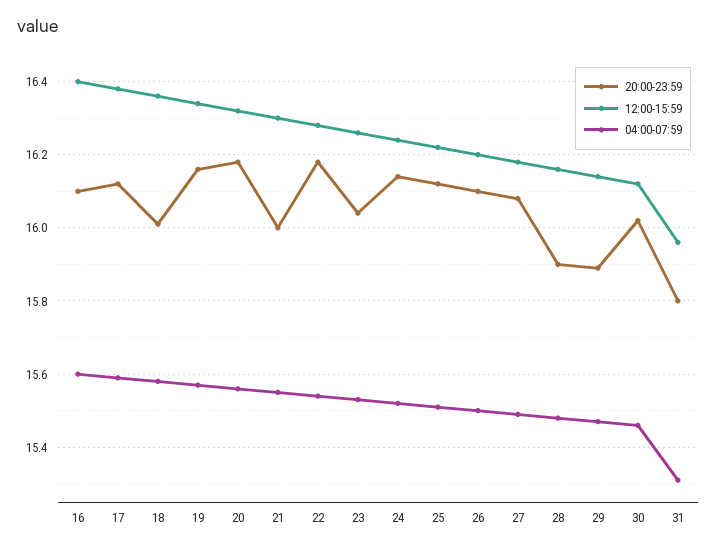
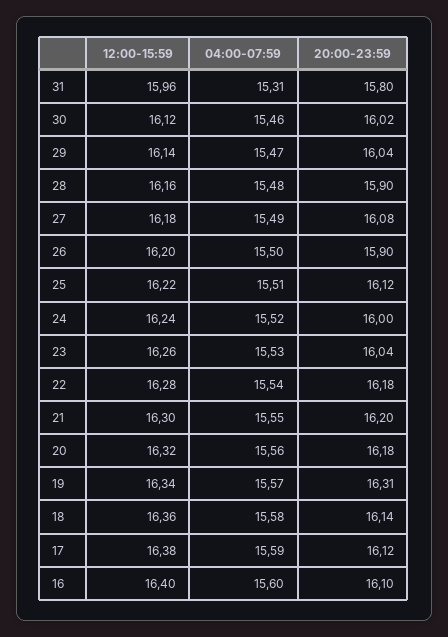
20:00-23:59, 18: 16 -> 16.14
20:00-23:59, 19: 16.15 -> 16.31
20:00-23:59, 21: 16 -> 16.2
20:00-23:59, 24: 16.15 -> 16
20:00-23:59, 26: 16.1 -> 15.9
20:00-23:59, 29: 15.9 -> 16.04

